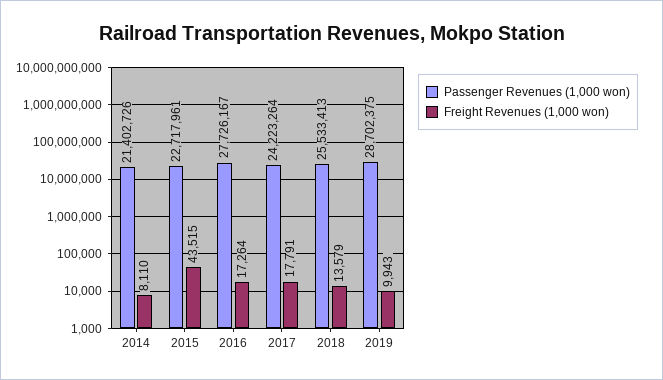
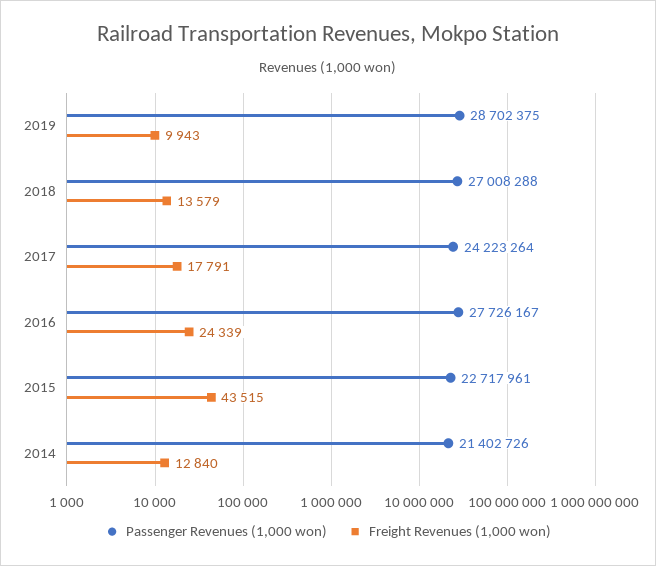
Freight Revenues (1,000 won), 2014: 8110 -> 12840
Freight Revenues (1,000 won), 2016: 17264 -> 24339
Passenger Revenues (1,000 won), 2018: 25533413 -> 27008288

